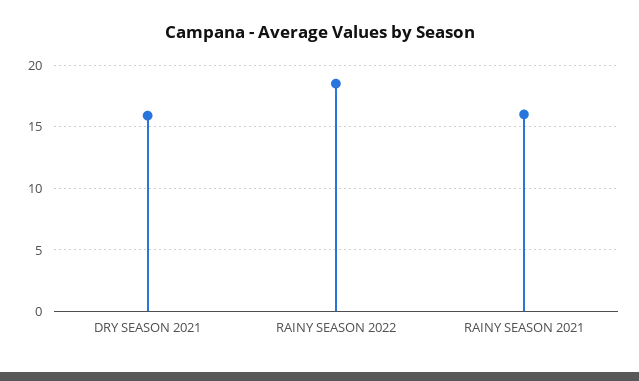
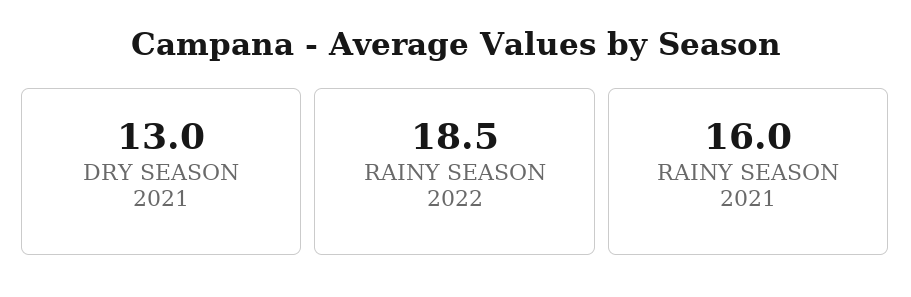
DRY SEASON 2021: 16 -> 13

